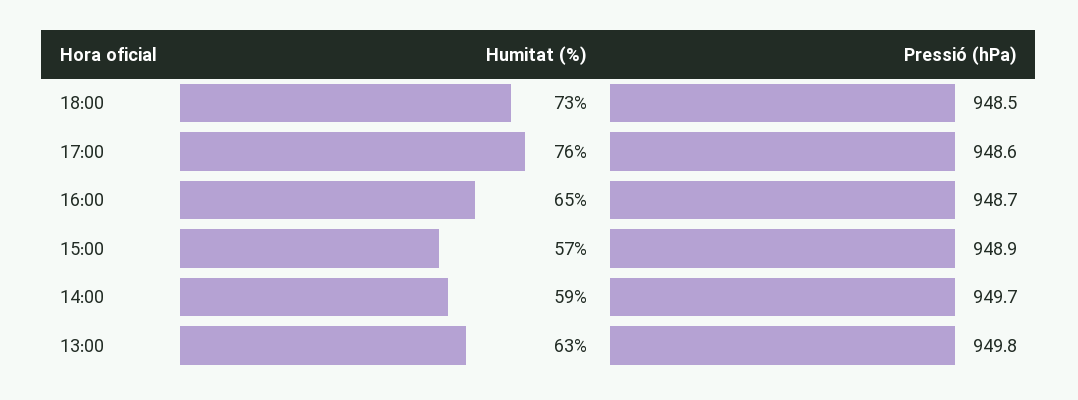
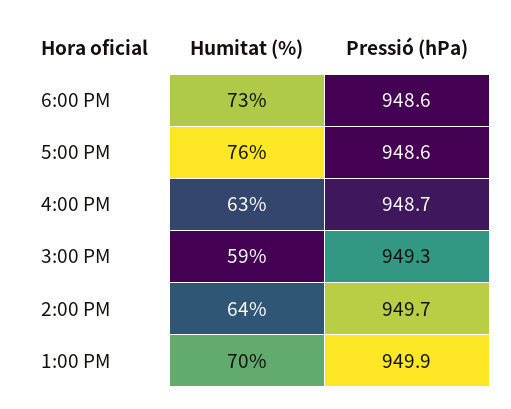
Pressió (hPa), 18:00: 948.5 -> 948.6
Humitat (%), 16:00: 65 -> 63
Humitat (%), 15:00: 57 -> 59
Pressió (hPa), 15:00: 948.9 -> 949.3
Humitat (%), 14:00: 59 -> 64
Humitat (%), 13:00: 63 -> 70
Pressió (hPa), 13:00: 949.8 -> 949.9

